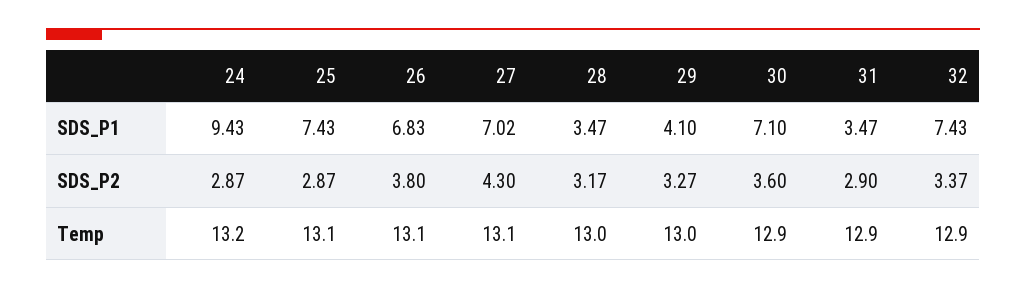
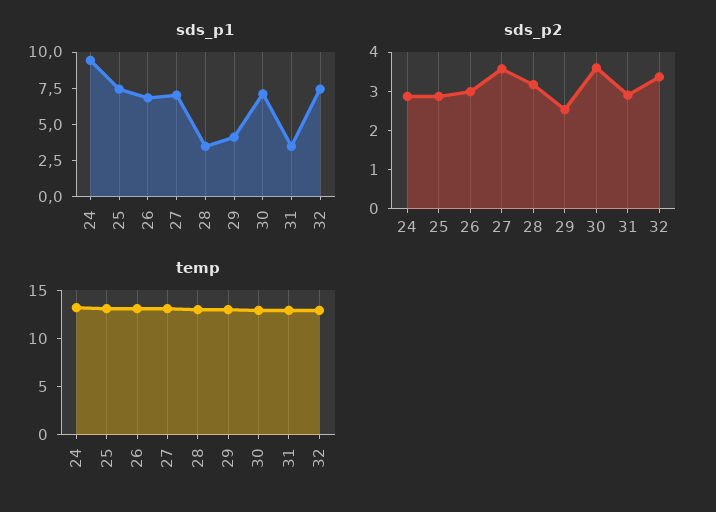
SDS_P2, 26: 3.8 -> 3
SDS_P2, 27: 4.3 -> 3.5
SDS_P2, 29: 3.27 -> 2.5

